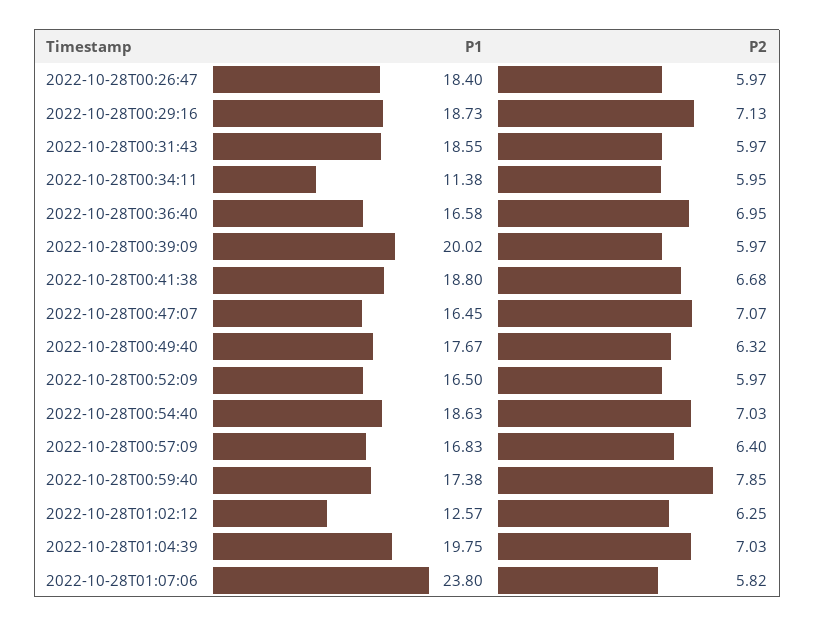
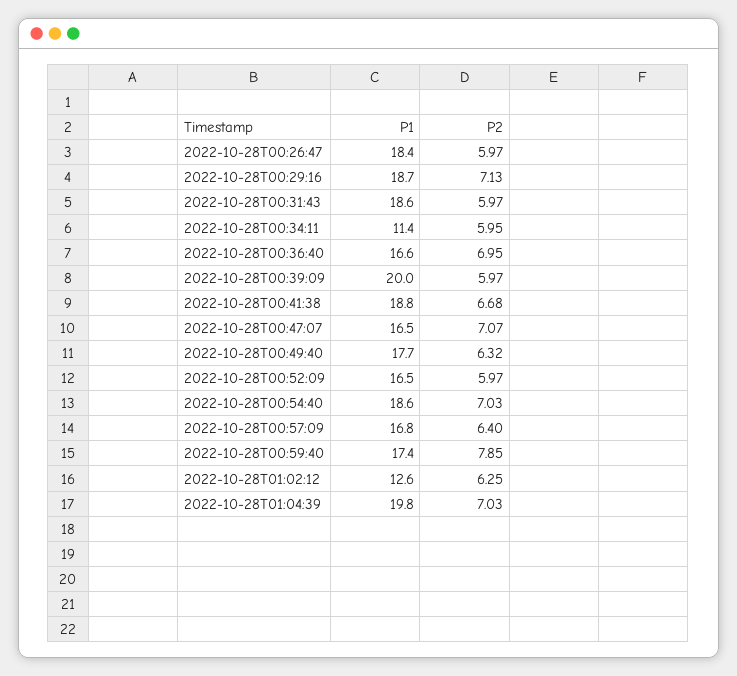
P1, 2022-10-28T01:07:06: 23.8 -> none
P2, 2022-10-28T01:07:06: 5.82 -> none

